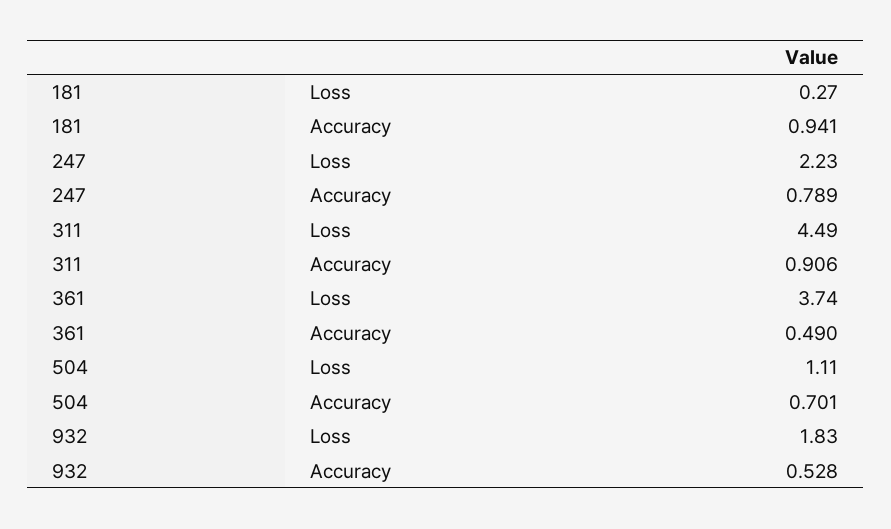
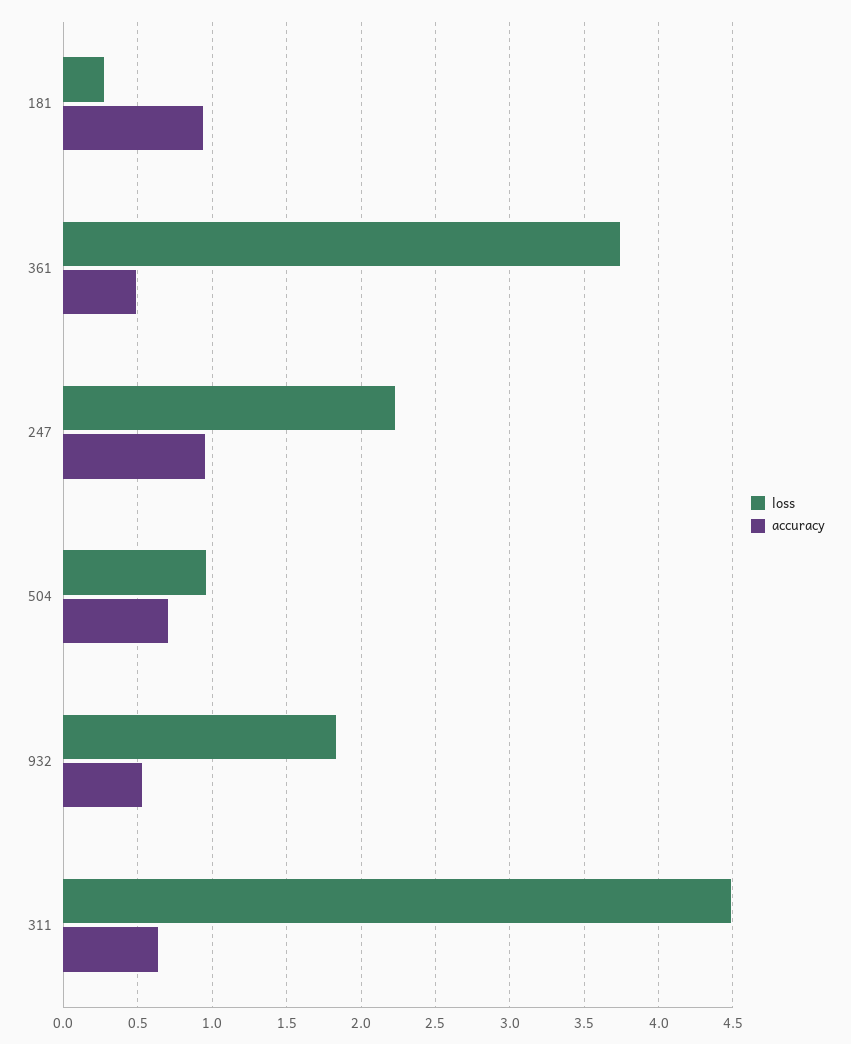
Accuracy, 247: 0.789 -> 0.95
Accuracy, 311: 0.906 -> 0.65
Loss, 504: 1.11 -> 0.95

